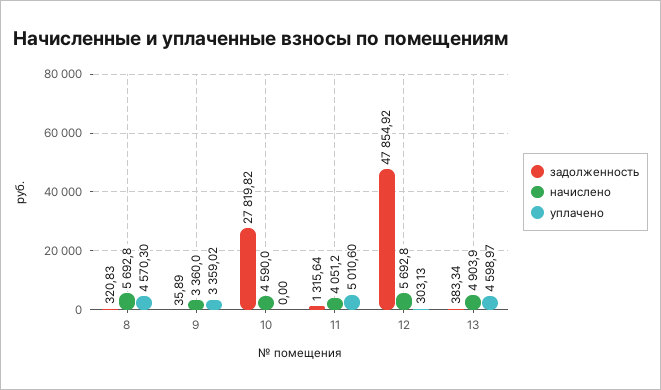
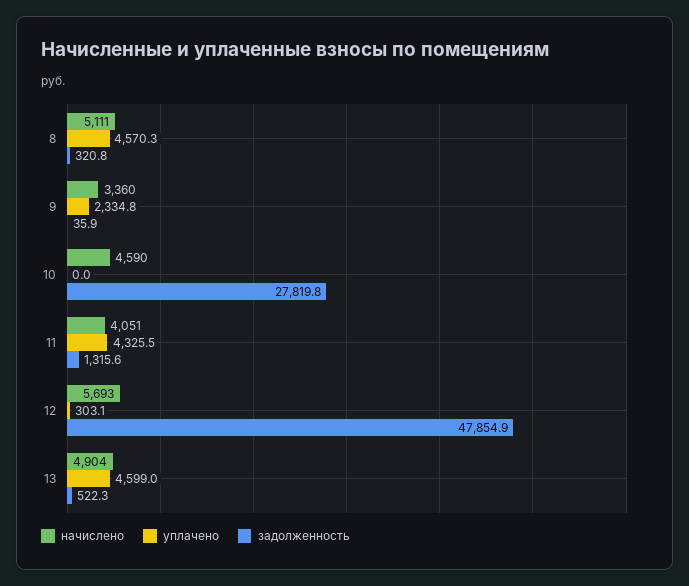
начислено, 8: 5692.8 -> 5111
уплачено, 9: 3359.02 -> 2334.8
уплачено, 11: 5010.6 -> 4325.5
задолженность, 13: 383.34 -> 522.3

